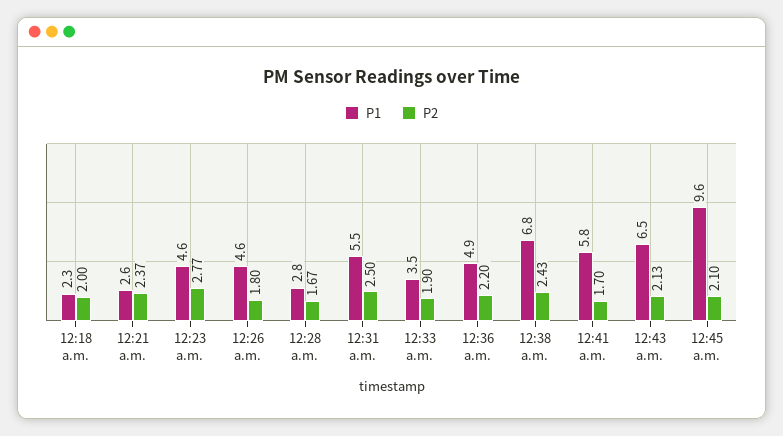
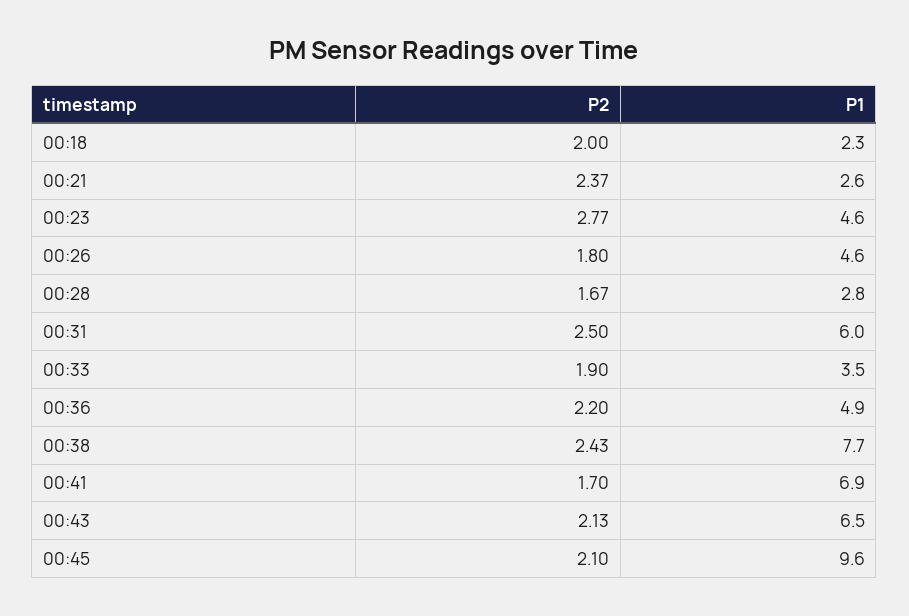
P1, 12:31 a.m.: 5.5 -> 6
P1, 12:38 a.m.: 6.8 -> 7.7
P1, 12:41 a.m.: 5.8 -> 6.9

